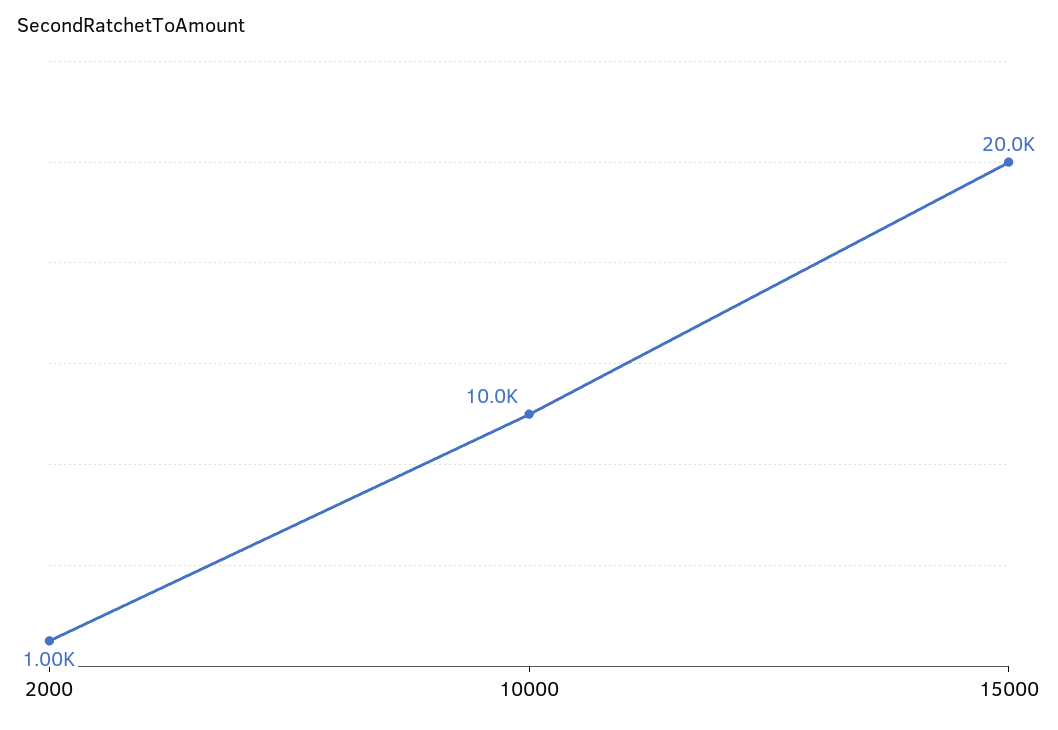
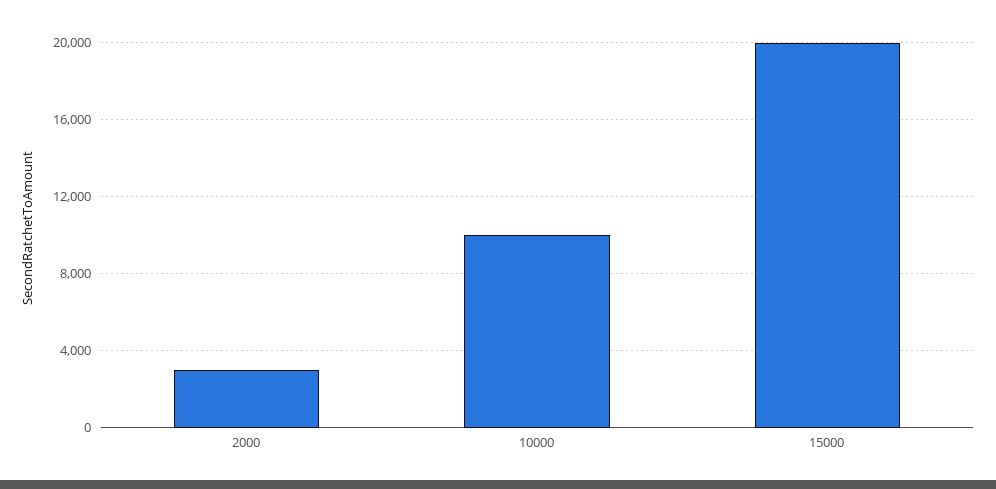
2000: 1000 -> 3000

